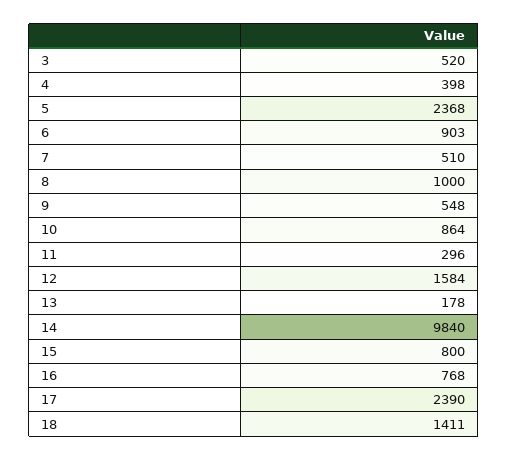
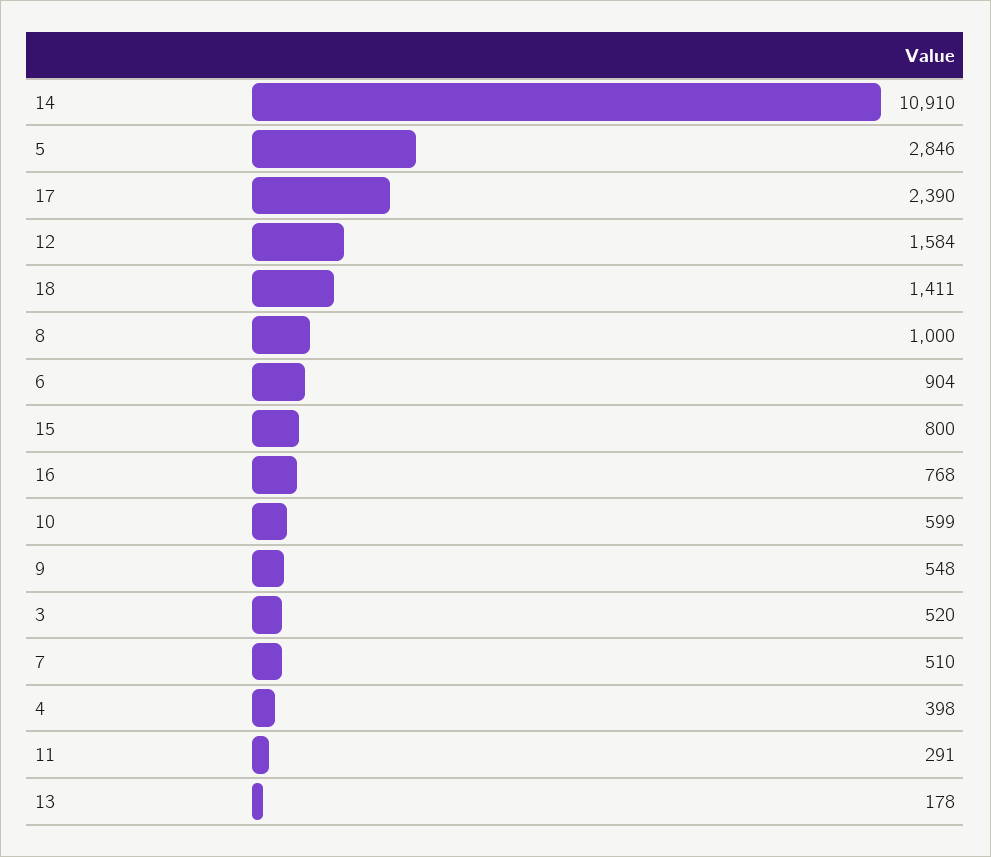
5: 2368 -> 2846
6: 903 -> 904
10: 864 -> 599
11: 296 -> 291
14: 9840 -> 10910

